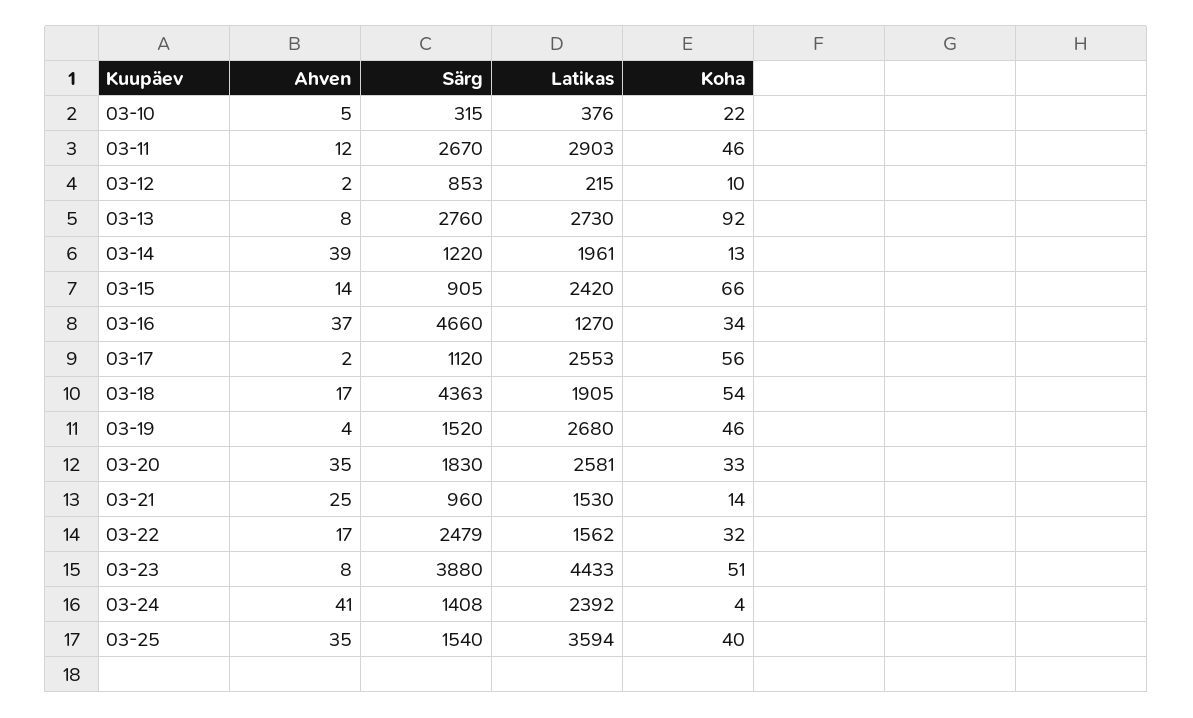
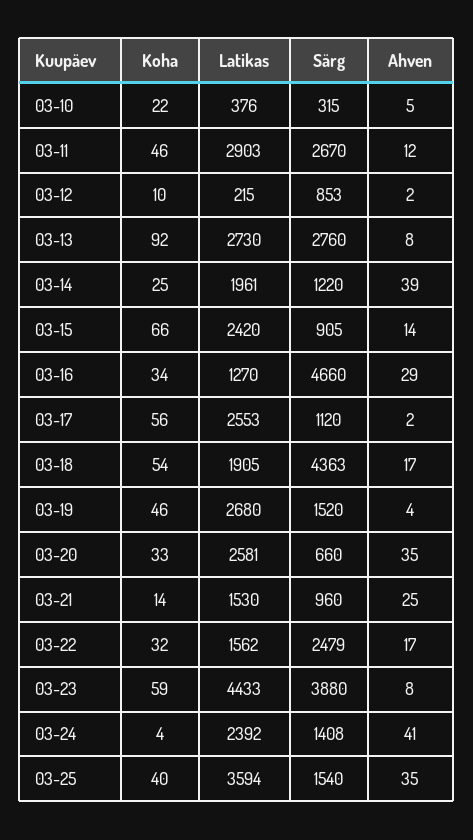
Koha, 03-14: 13 -> 25
Ahven, 03-16: 37 -> 29
Särg, 03-20: 1830 -> 660
Koha, 03-23: 51 -> 59

